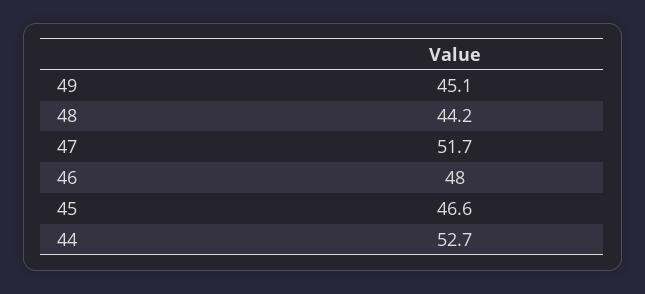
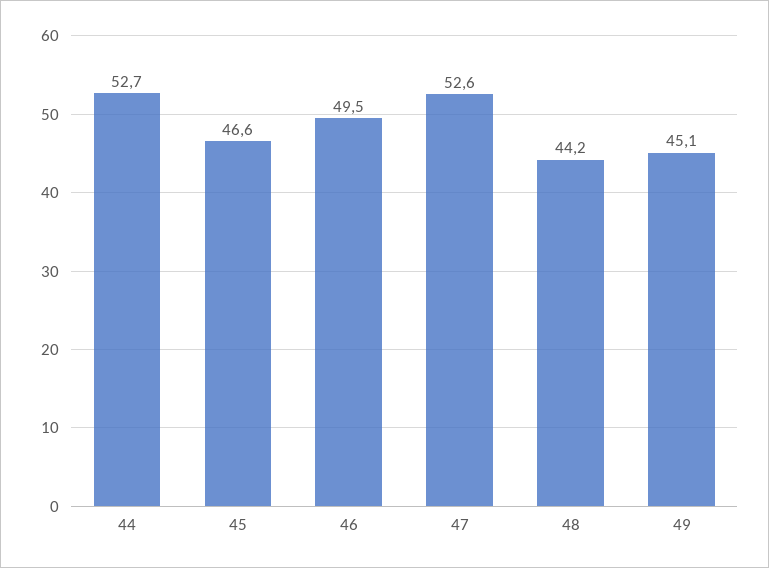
47: 51.7 -> 52.6
46: 48 -> 49.5

